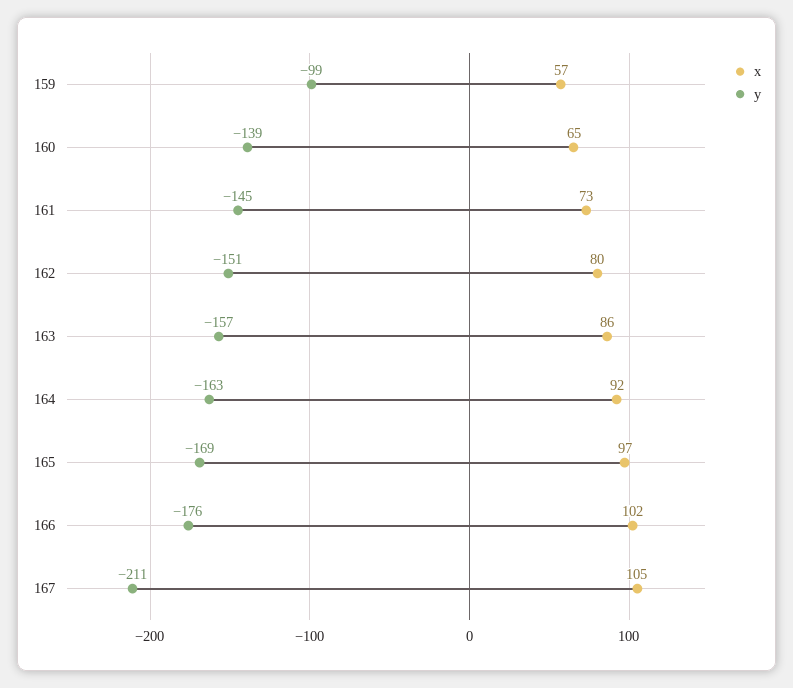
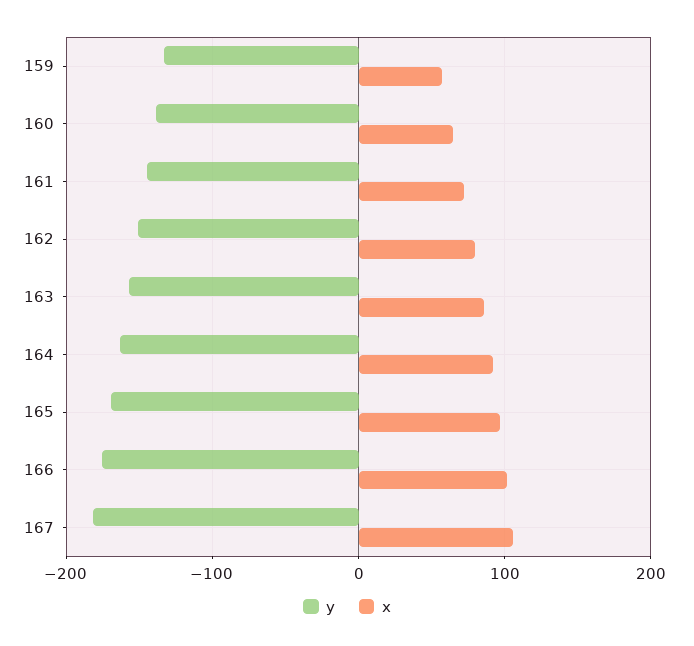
y, 159: -99 -> -130
y, 167: -211 -> -180

